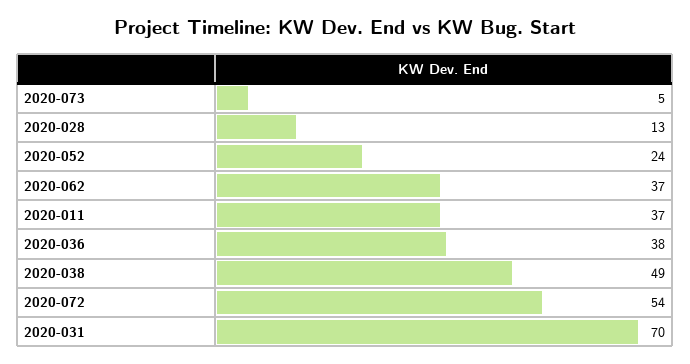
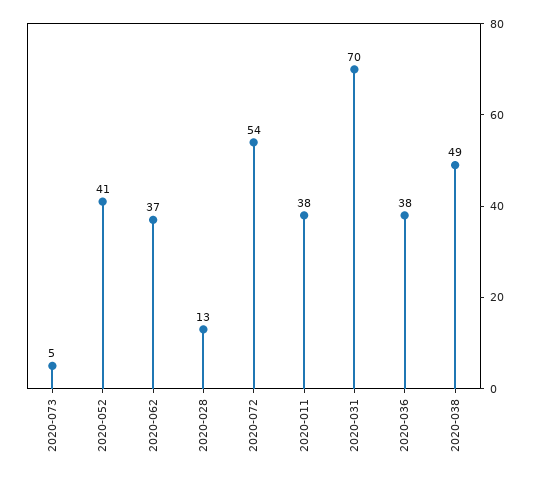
2020-052: 24 -> 41
2020-011: 37 -> 38

